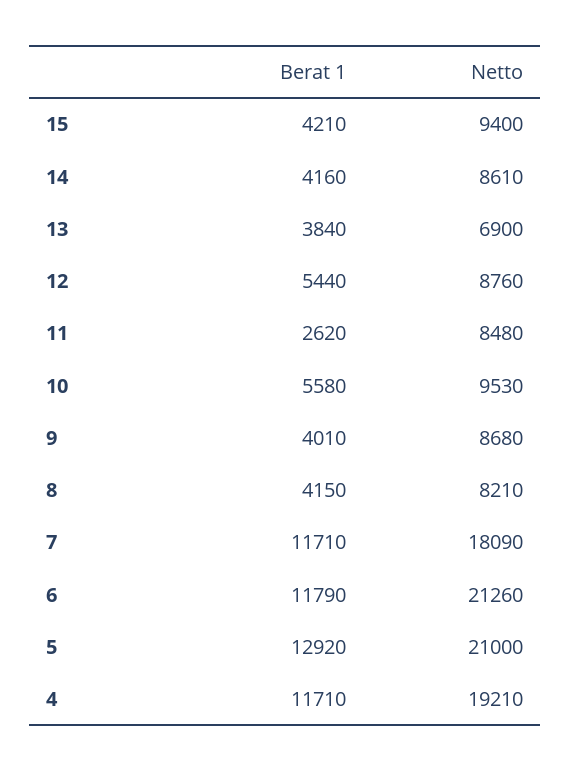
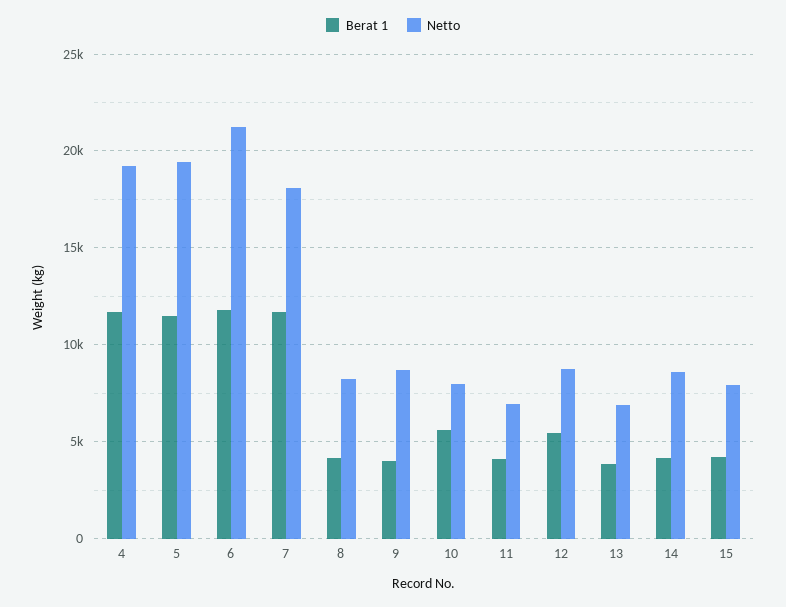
Netto, 15: 9400 -> 8000
Berat 1, 11: 2620 -> 4000
Netto, 11: 8480 -> 7000
Netto, 10: 9530 -> 8000
Berat 1, 5: 12920 -> 11500
Netto, 5: 21000 -> 19500

